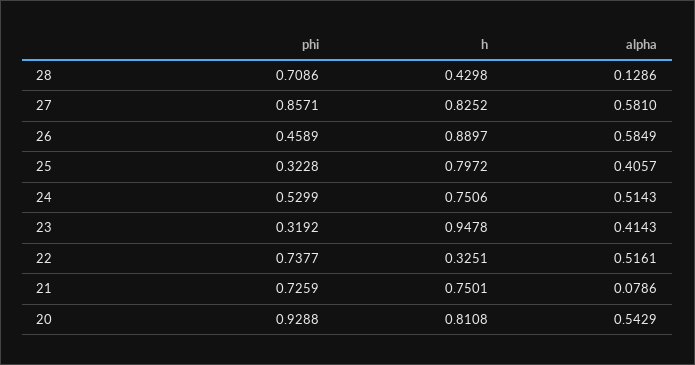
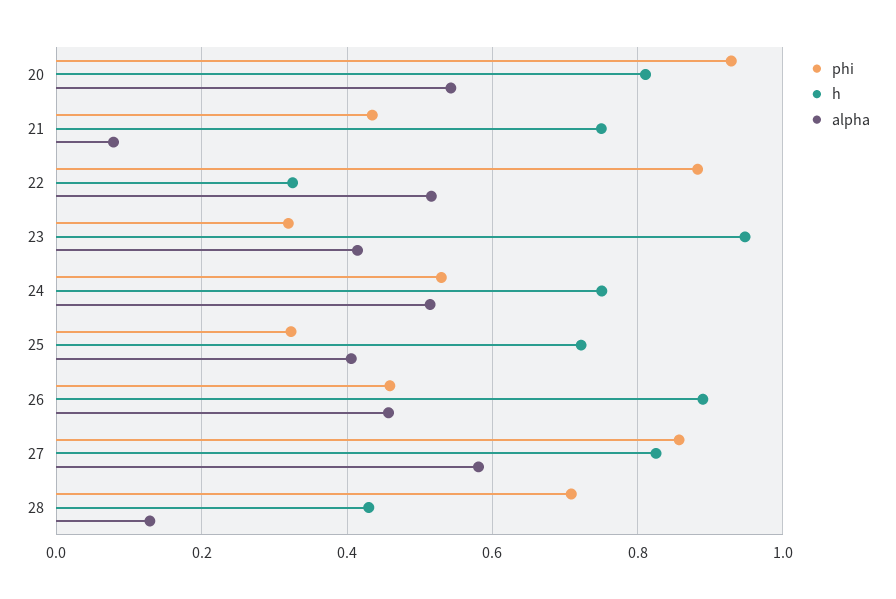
alpha, 26: 0.5849 -> 0.46
h, 25: 0.7972 -> 0.72
phi, 22: 0.7377 -> 0.88
phi, 21: 0.7259 -> 0.44

